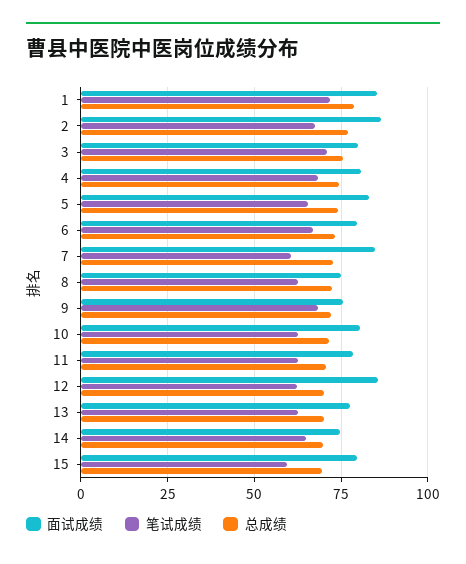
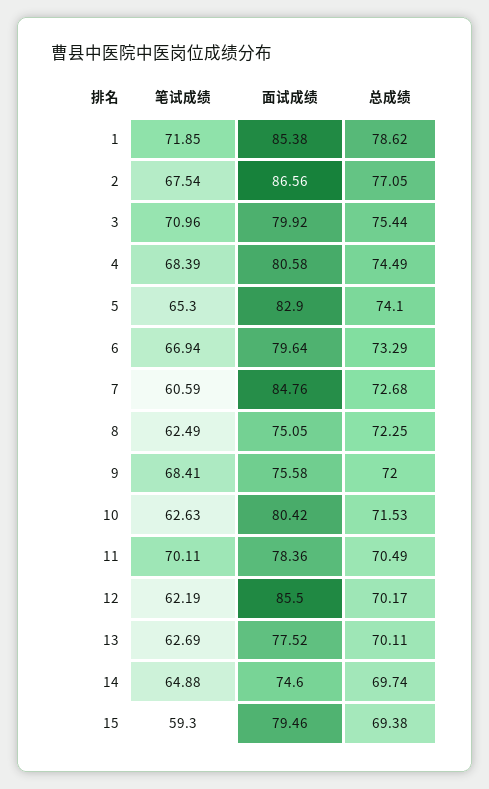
笔试成绩, 11: 62.5 -> 70.11

